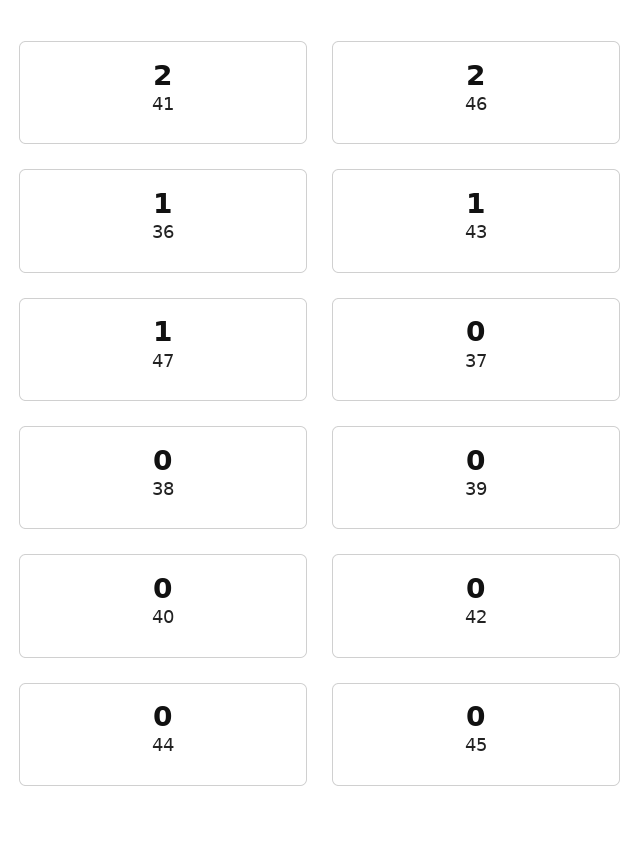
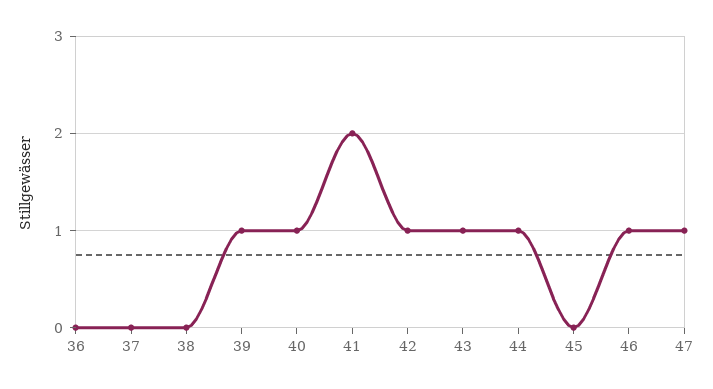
46: 2 -> 1
36: 1 -> 0
39: 0 -> 1
40: 0 -> 1
42: 0 -> 1
44: 0 -> 1

